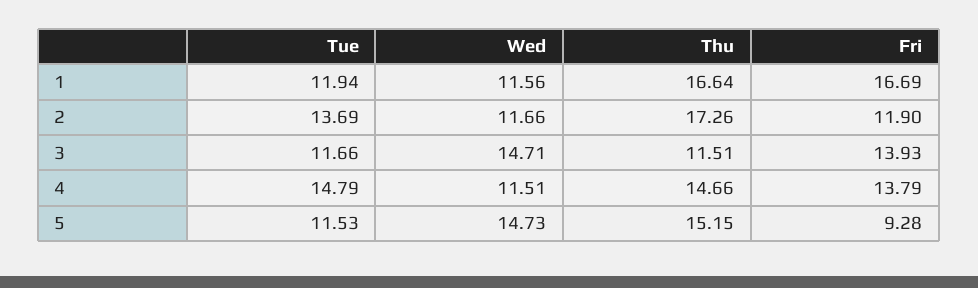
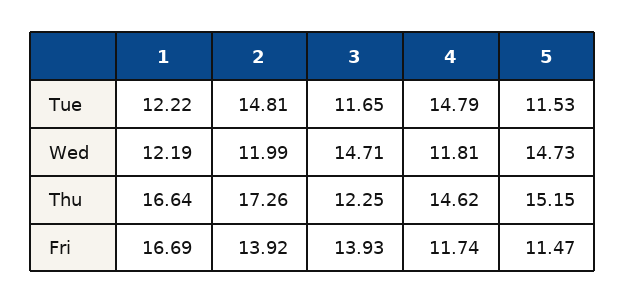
Tue, 1: 11.94 -> 12.22
Wed, 1: 11.56 -> 12.19
Tue, 2: 13.69 -> 14.81
Wed, 2: 11.66 -> 11.99
Fri, 2: 11.9 -> 13.92
Tue, 3: 11.66 -> 11.65
Thu, 3: 11.51 -> 12.25
Wed, 4: 11.51 -> 11.81
Thu, 4: 14.66 -> 14.62
Fri, 4: 13.79 -> 11.74
Fri, 5: 9.28 -> 11.47

